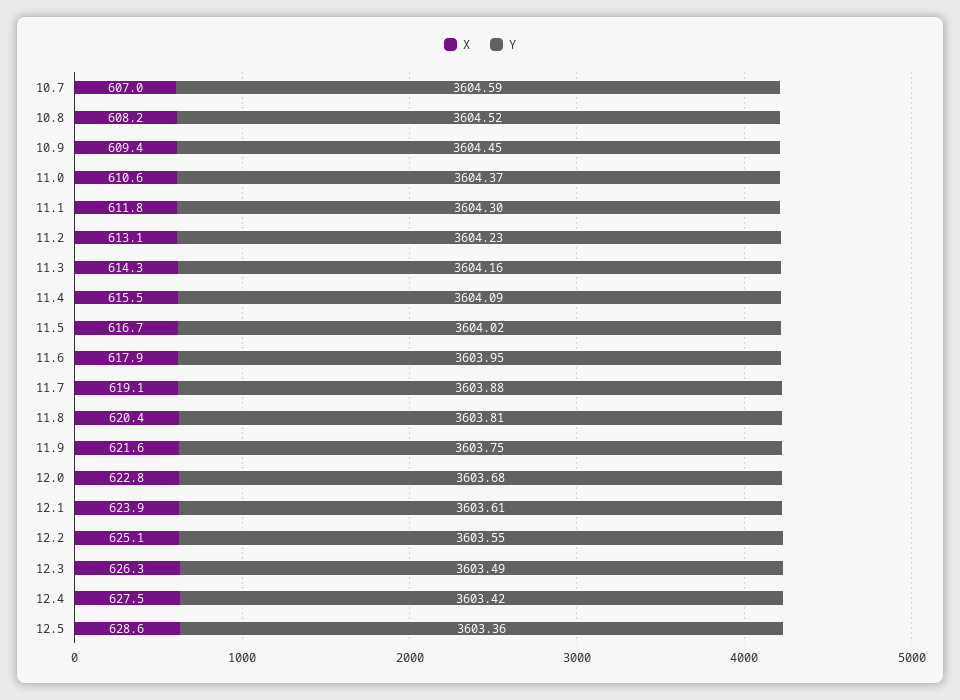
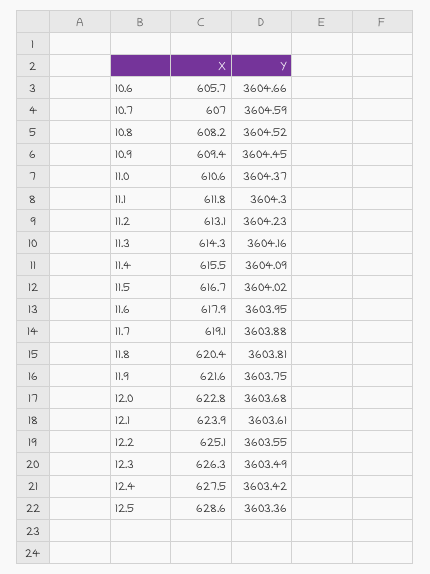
X, 10.6: none -> 605.7
Y, 10.6: none -> 3604.66

